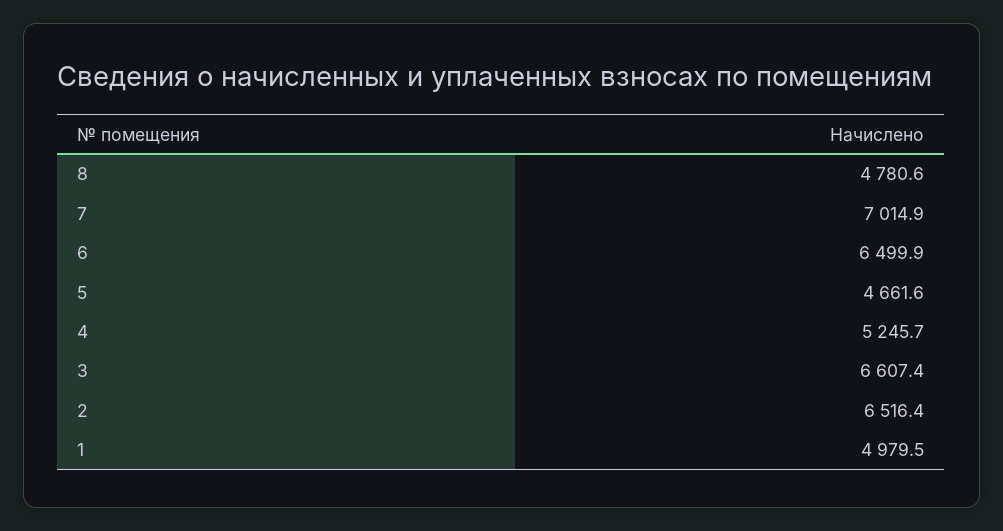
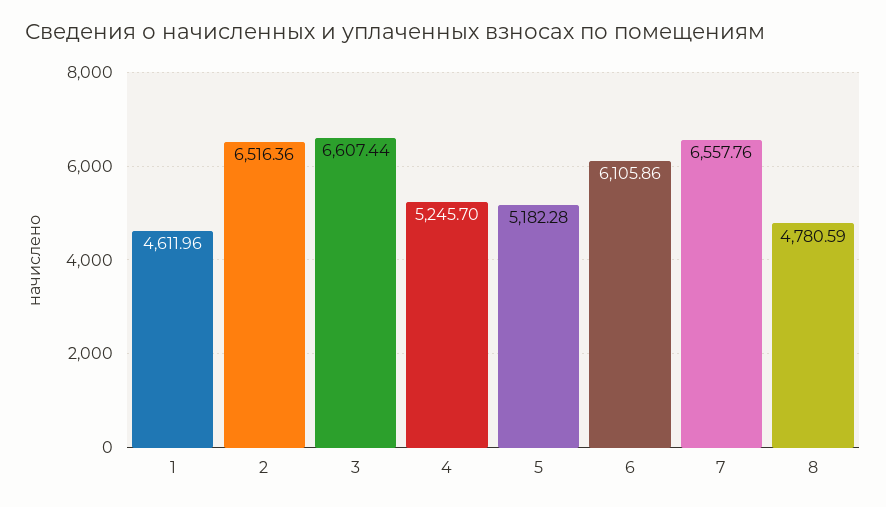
7: 7014.9 -> 6557.76
6: 6499.9 -> 6105.86
5: 4661.6 -> 5182.28
1: 4979.5 -> 4611.96

